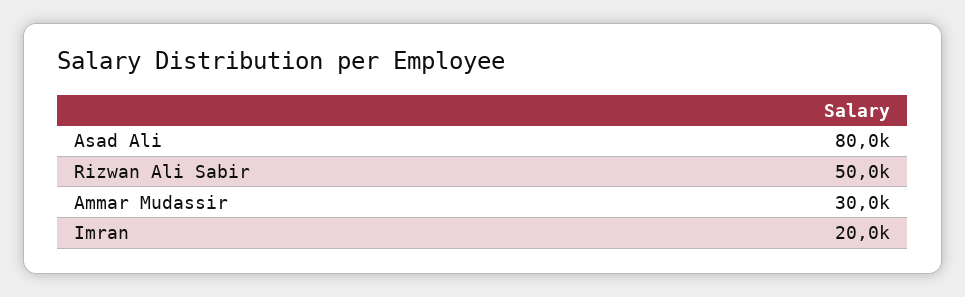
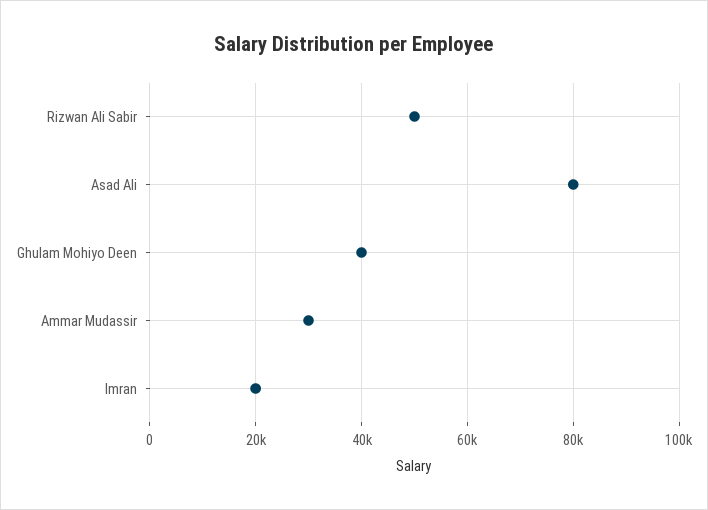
Ghulam Mohiyo Deen: none -> 40000

